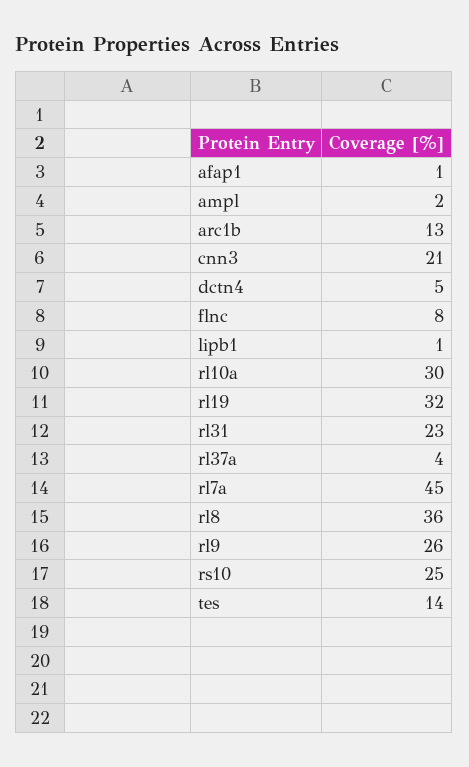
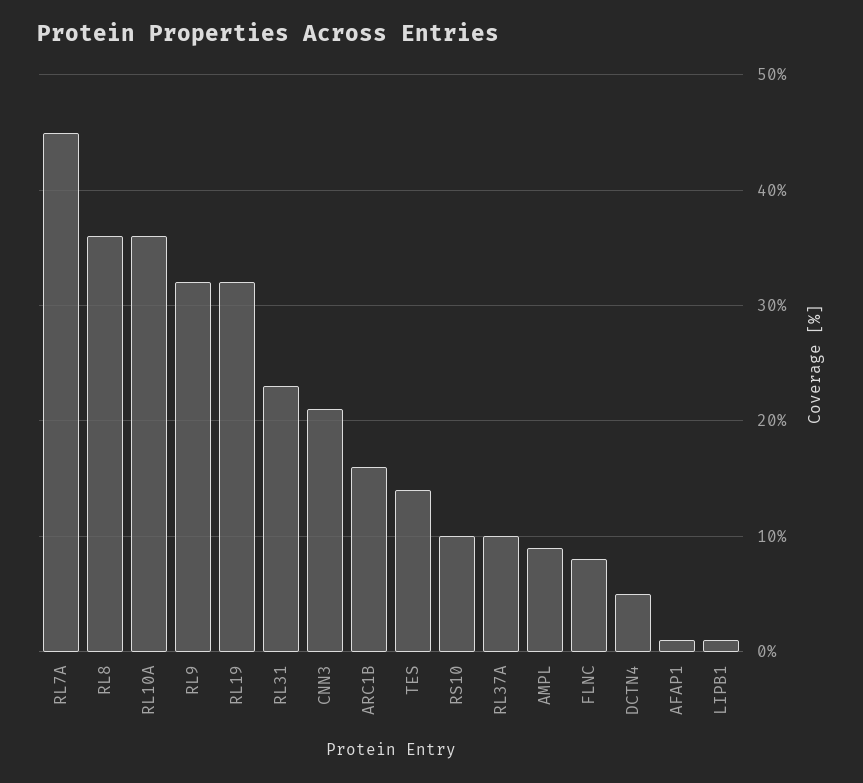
ampl: 2 -> 9
arc1b: 13 -> 16
rl10a: 30 -> 36
rl37a: 4 -> 10
rl9: 26 -> 32
rs10: 25 -> 10

